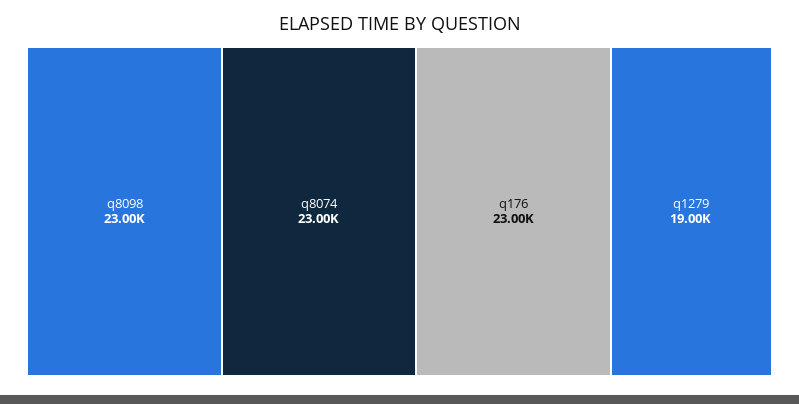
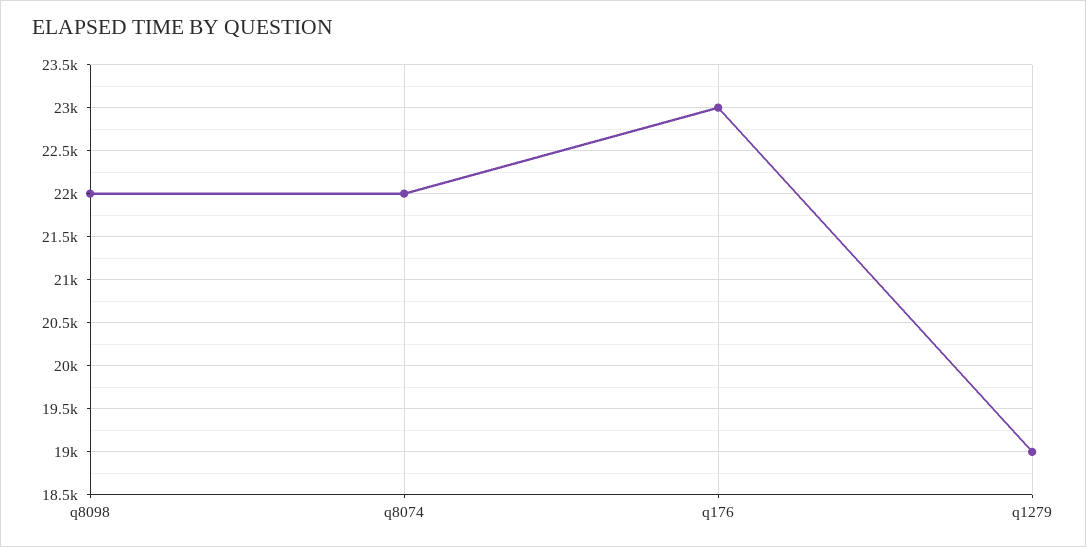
q8098: 23000 -> 22000
q8074: 23000 -> 22000

